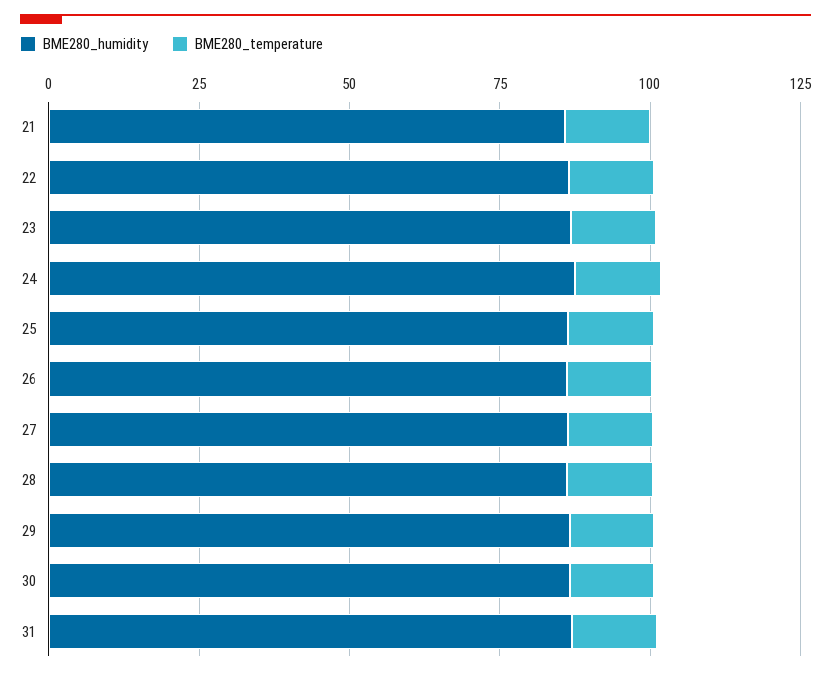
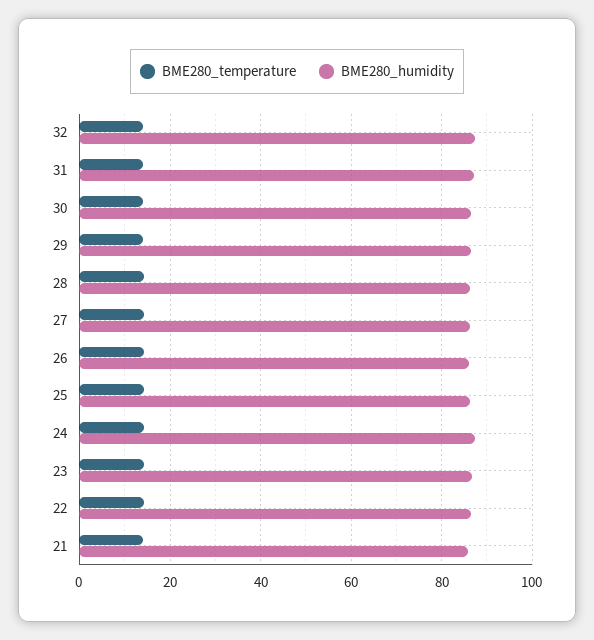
BME280_temperature, 32: none -> 14
BME280_humidity, 32: none -> 88

